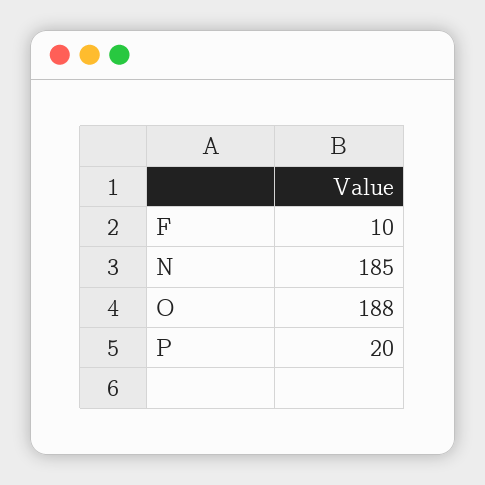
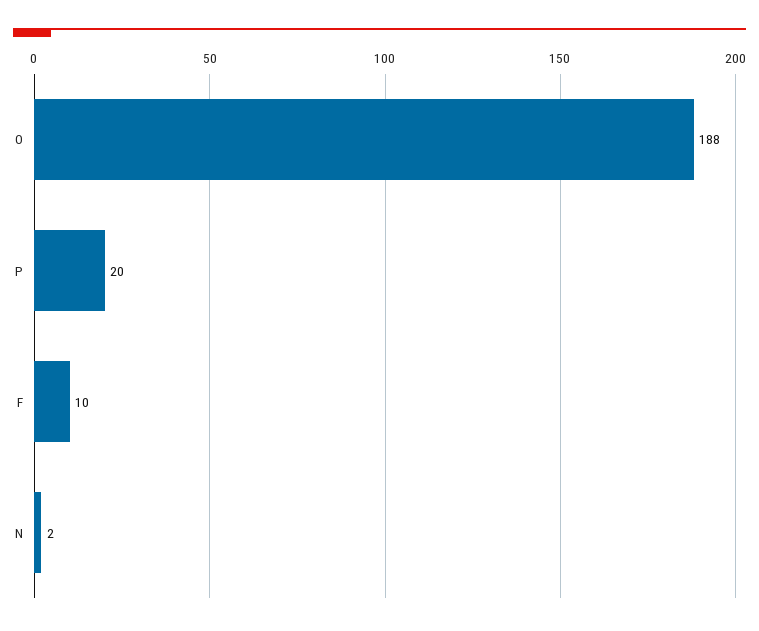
N: 185 -> 2

